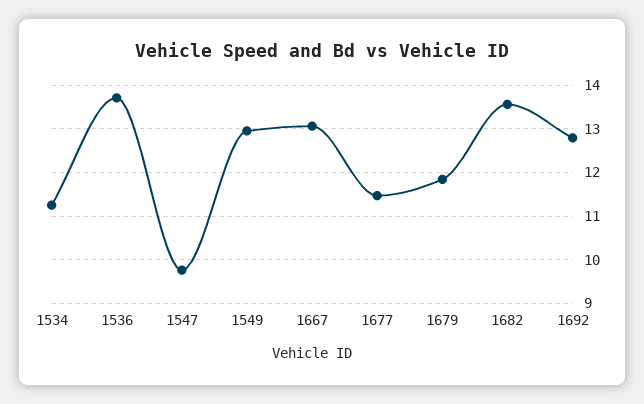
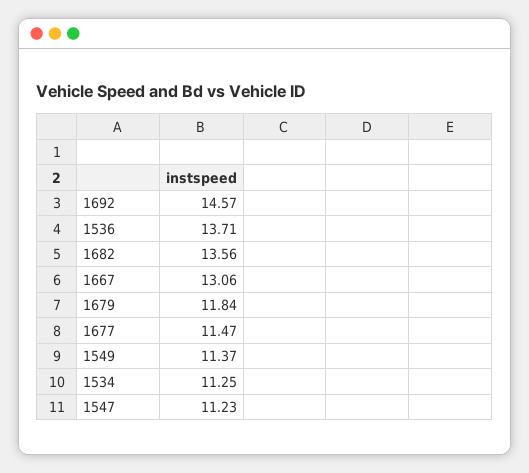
1547: 9.8 -> 11.23
1549: 13 -> 11.37
1692: 12.8 -> 14.57

